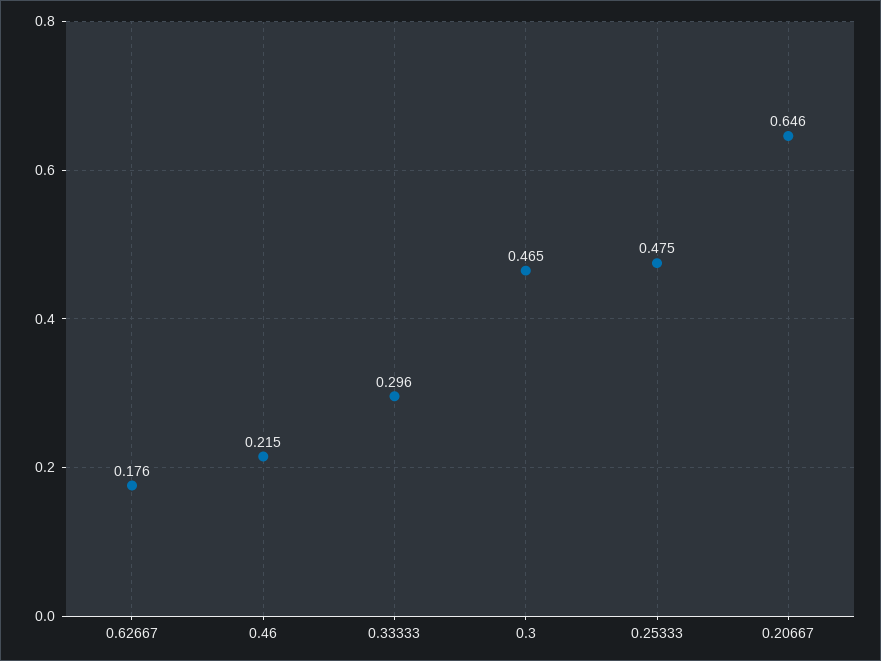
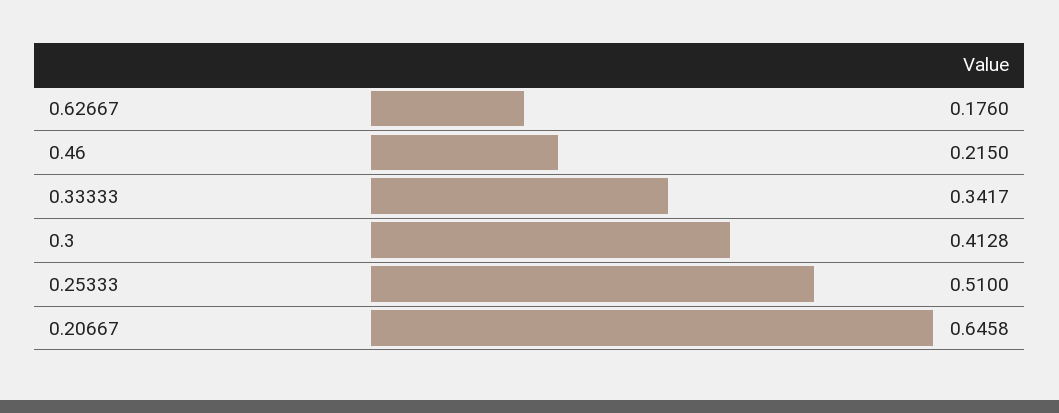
0.33333: 0.296 -> 0.3417
0.3: 0.465 -> 0.4128
0.25333: 0.475 -> 0.51

